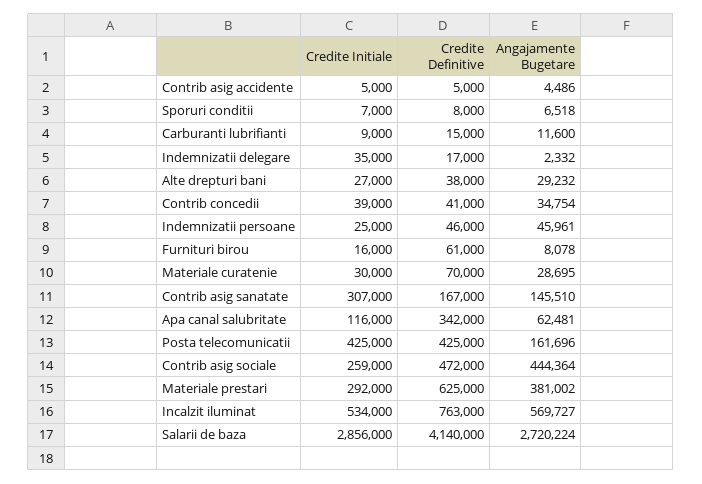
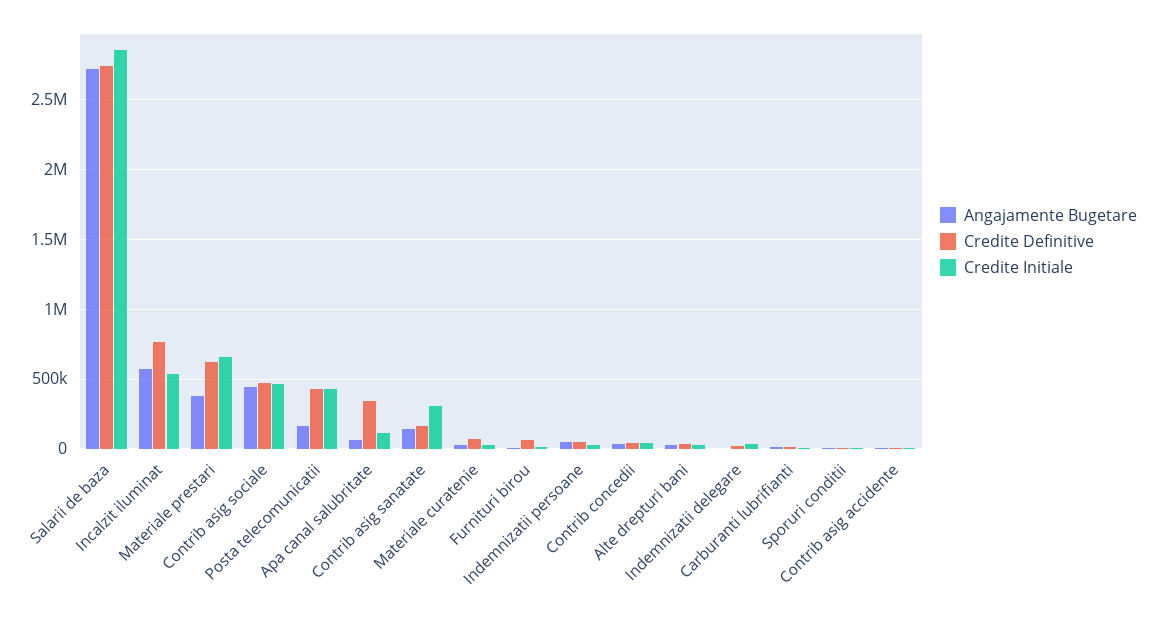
Credite Initiale, Contrib asig sociale: 259000 -> 450000
Credite Initiale, Materiale prestari: 292000 -> 650000
Credite Definitive, Salarii de baza: 4140000 -> 2750000

